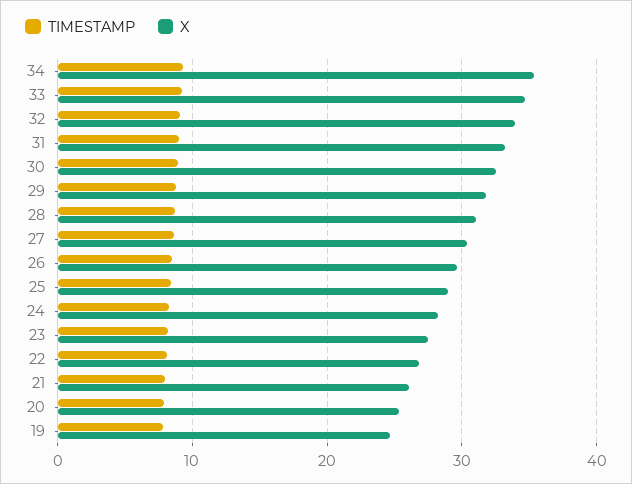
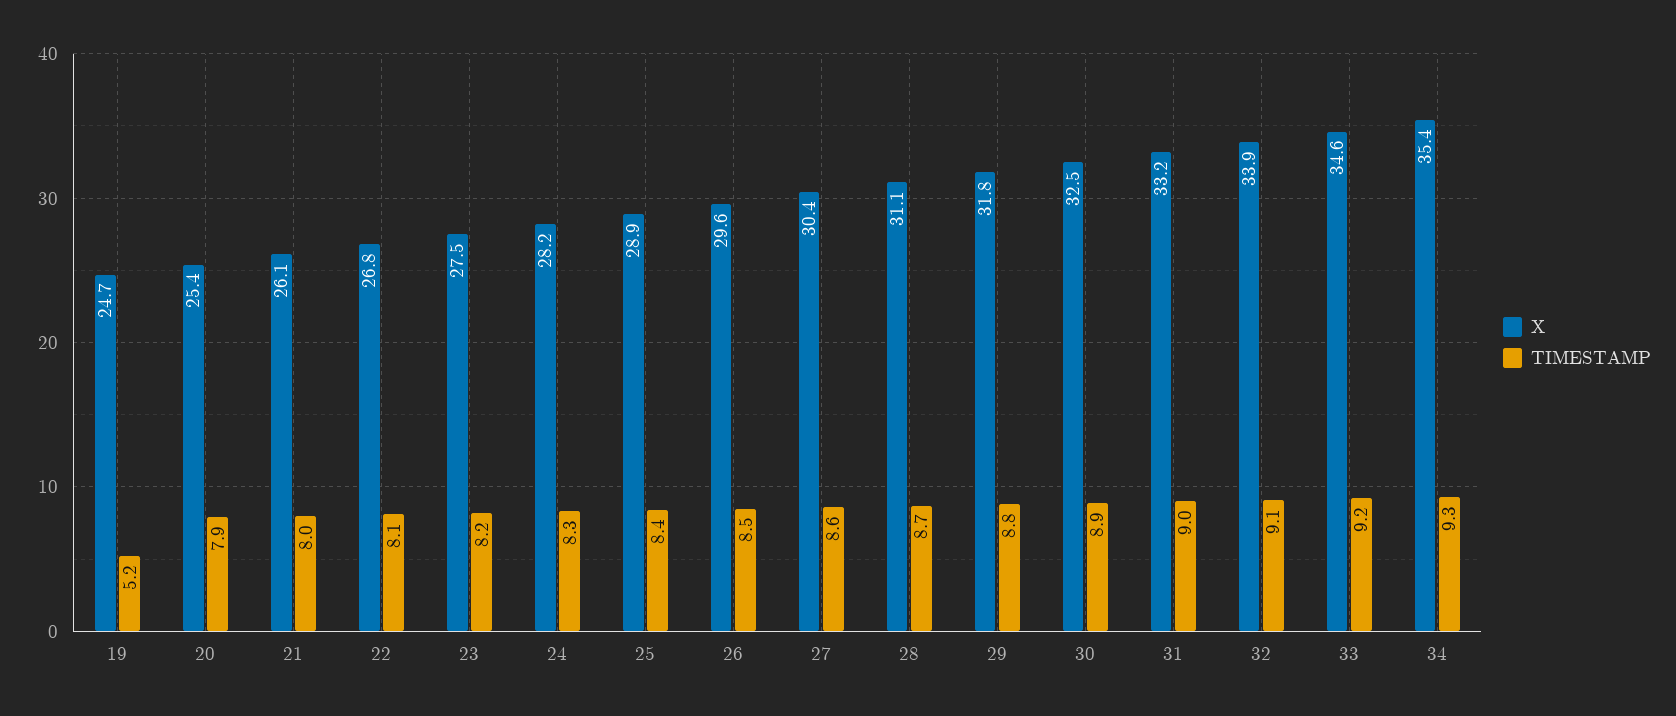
TIMESTAMP, 19: 8 -> 5.2

